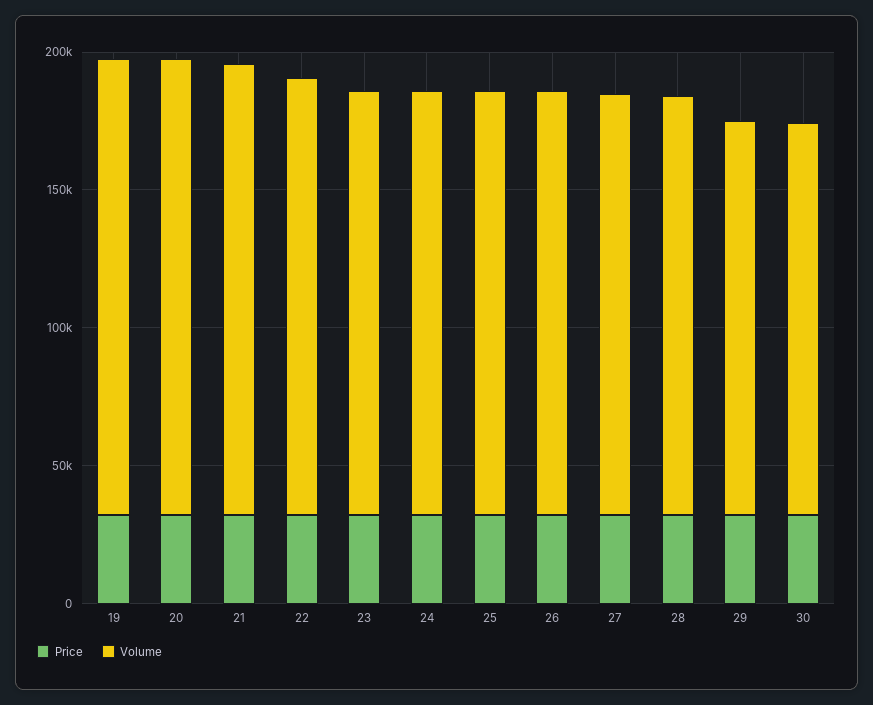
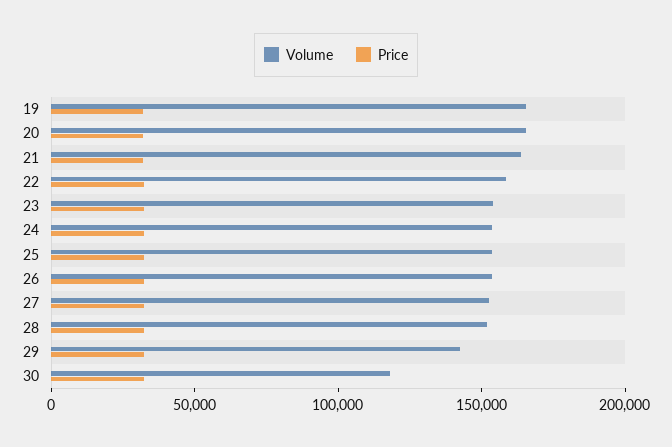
Volume, 30: 140000 -> 120000

